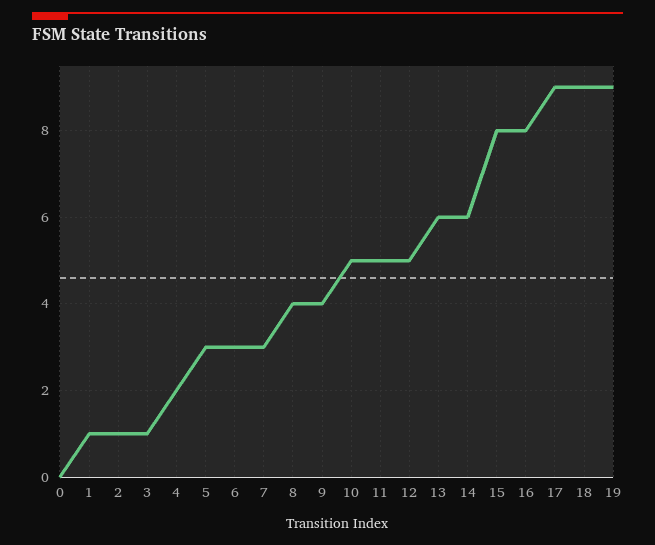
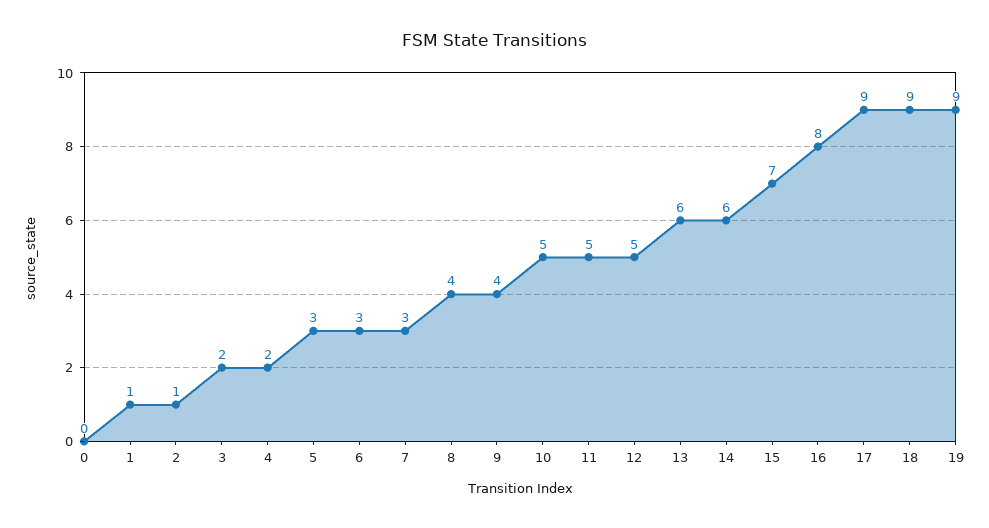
3: 1 -> 2
15: 8 -> 7

